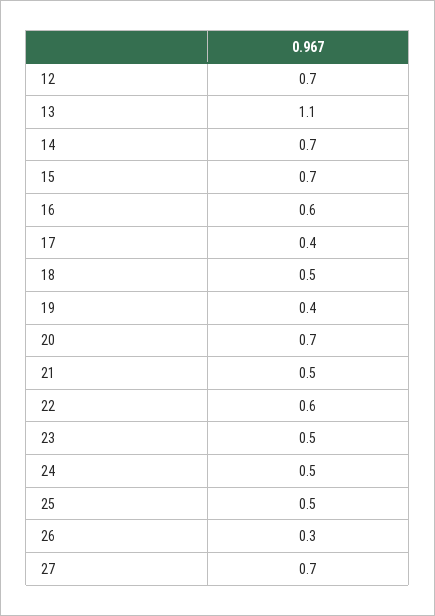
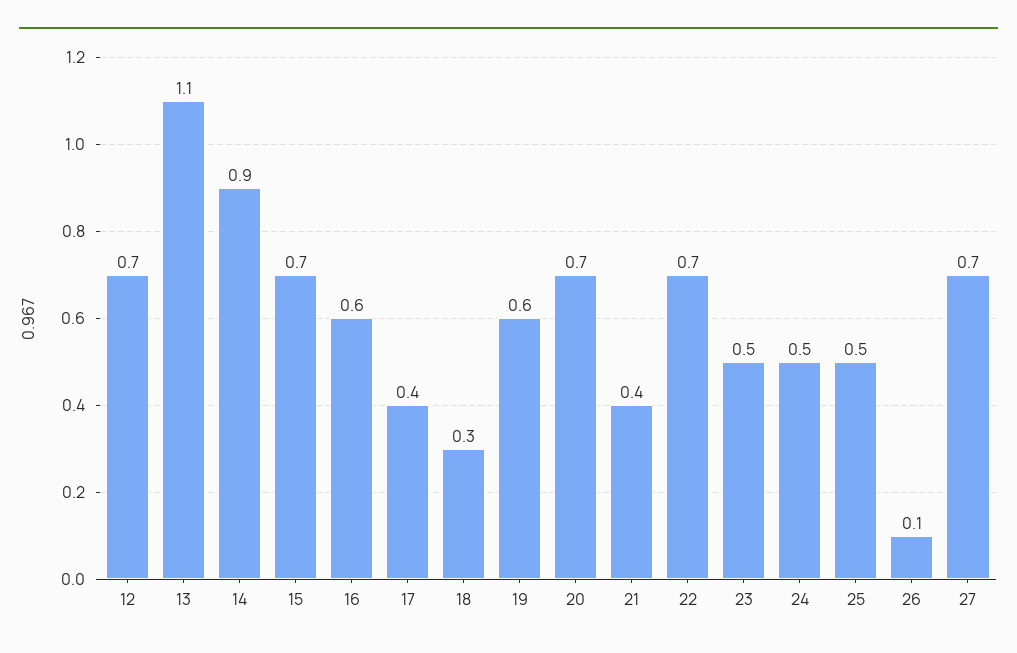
14: 0.7 -> 0.9
18: 0.5 -> 0.3
19: 0.4 -> 0.6
21: 0.5 -> 0.4
22: 0.6 -> 0.7
26: 0.3 -> 0.1

